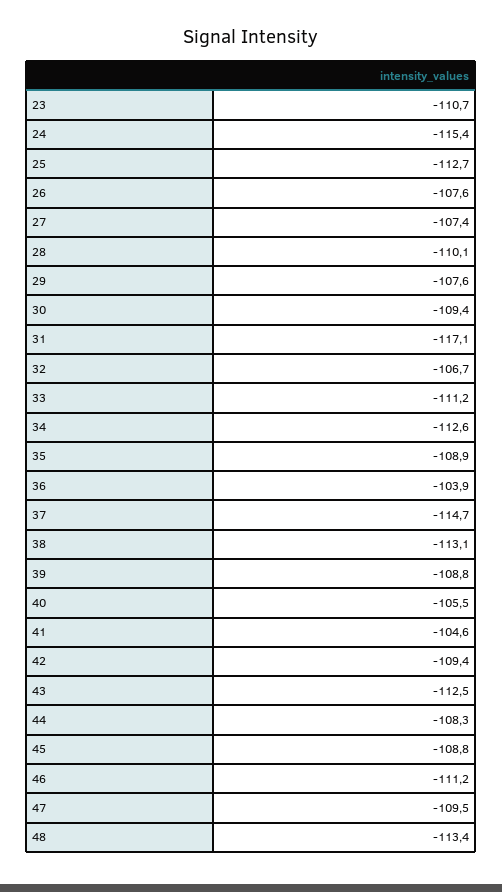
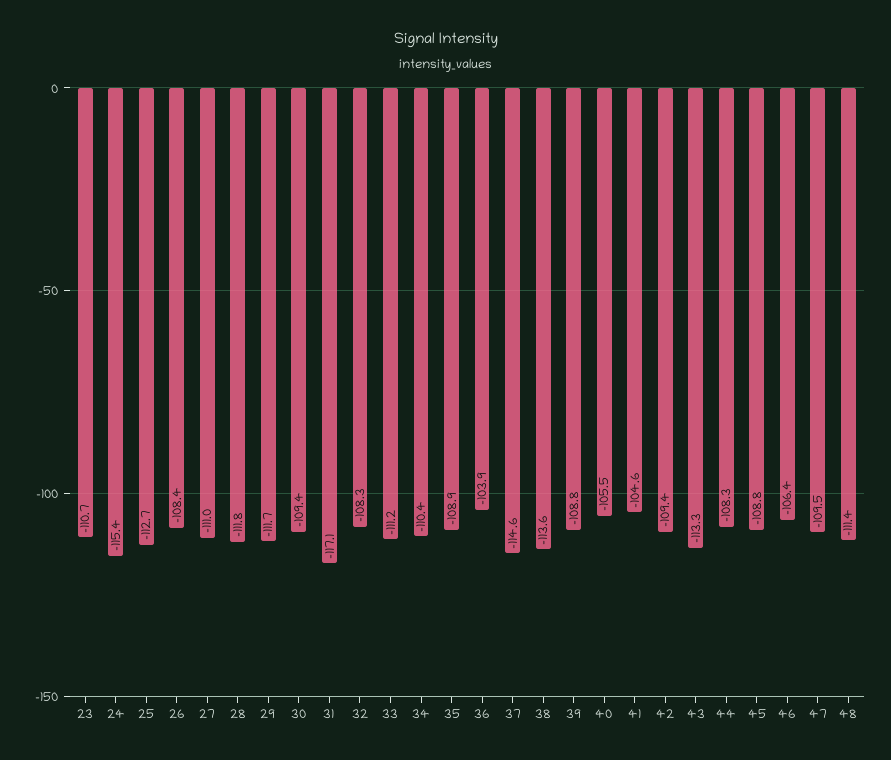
26: -107.6 -> -108.4
27: -107.4 -> -111
28: -110.1 -> -111.8
29: -107.6 -> -111.7
32: -106.7 -> -108.3
34: -112.6 -> -110.4
37: -114.7 -> -114.6
38: -113.1 -> -113.6
43: -112.5 -> -113.3
46: -111.2 -> -106.4
48: -113.4 -> -111.4

